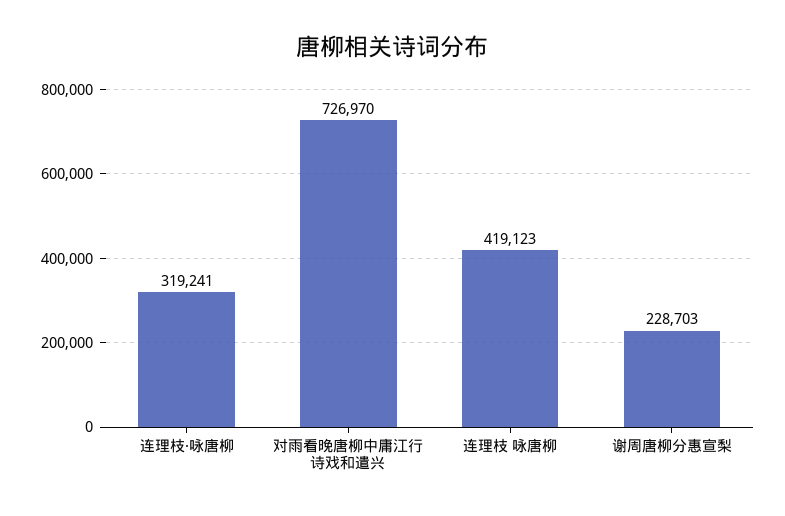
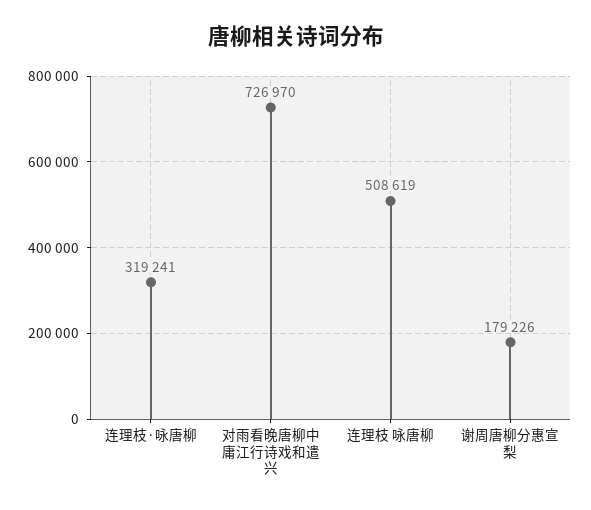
连理枝 咏唐柳: 419123 -> 508619
谢周唐柳分惠宣梨: 228703 -> 179226

